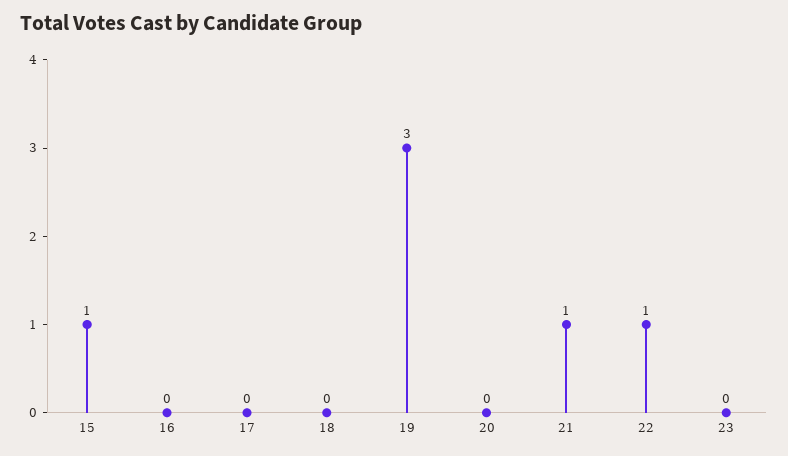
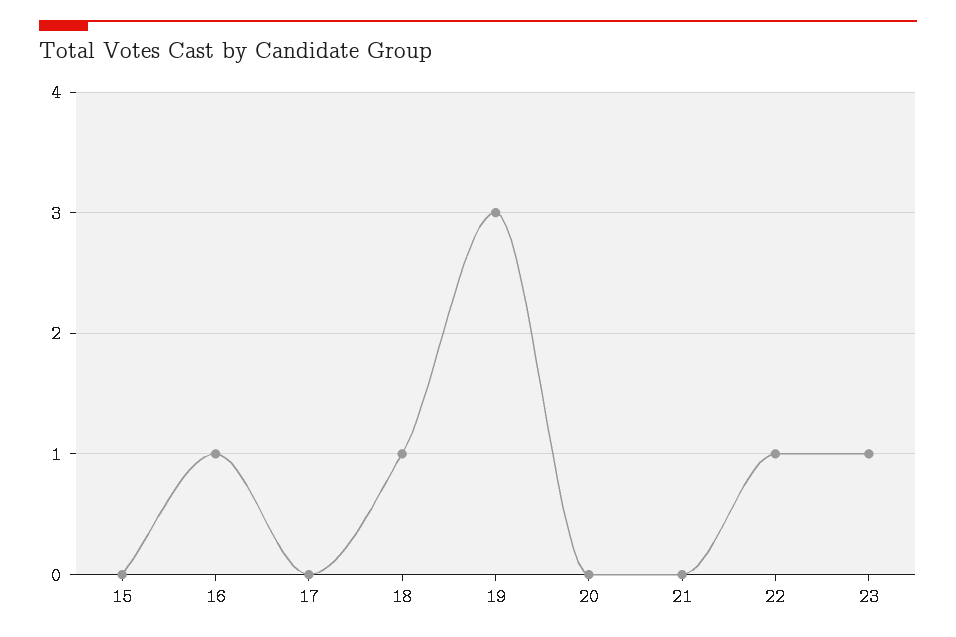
15: 1 -> 0
16: 0 -> 1
18: 0 -> 1
21: 1 -> 0
23: 0 -> 1

